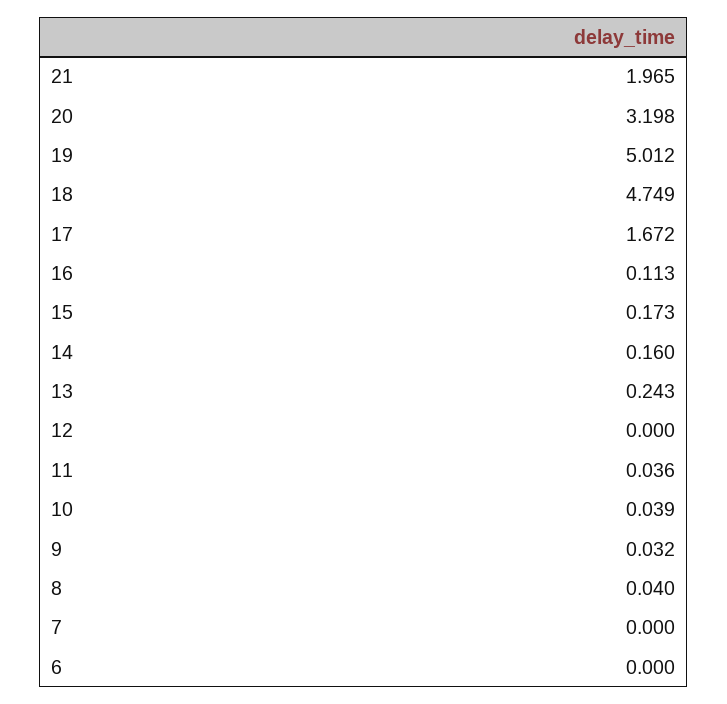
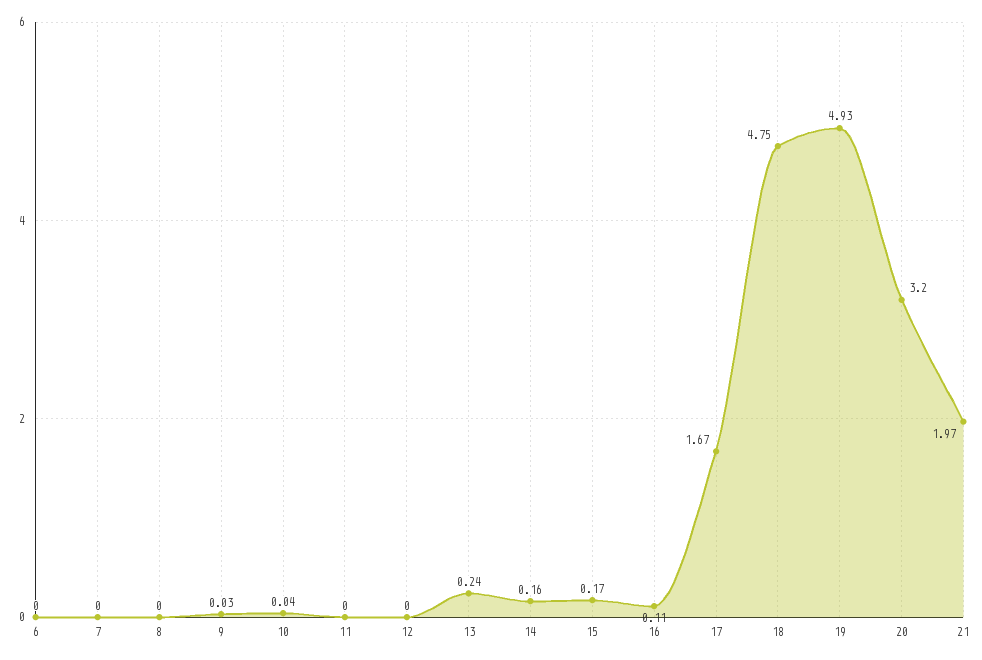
19: 5.012 -> 4.93
11: 0.036 -> 0
8: 0.04 -> 0

